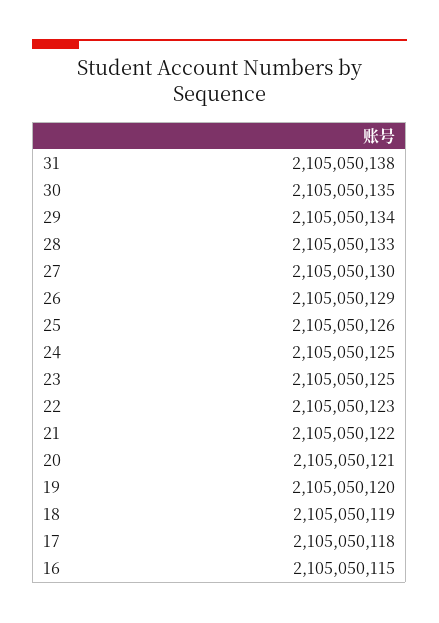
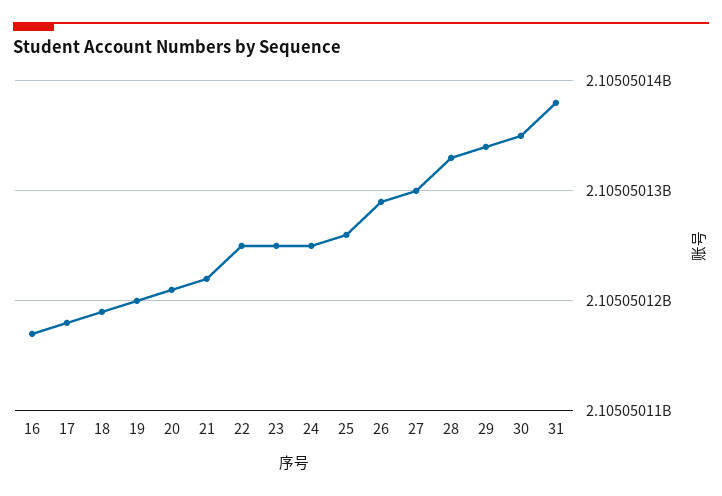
22: 2105050123 -> 2105050125
16: 2105050115 -> 2105050117

